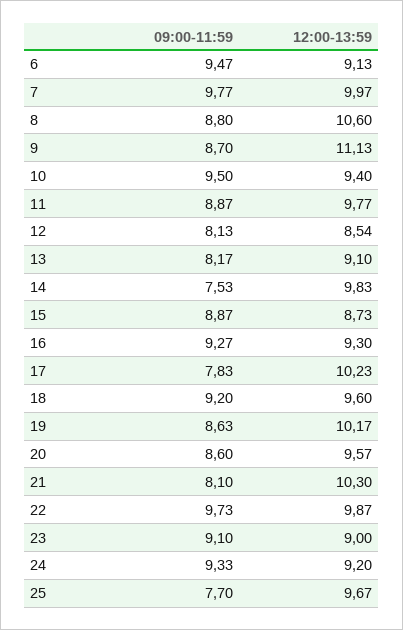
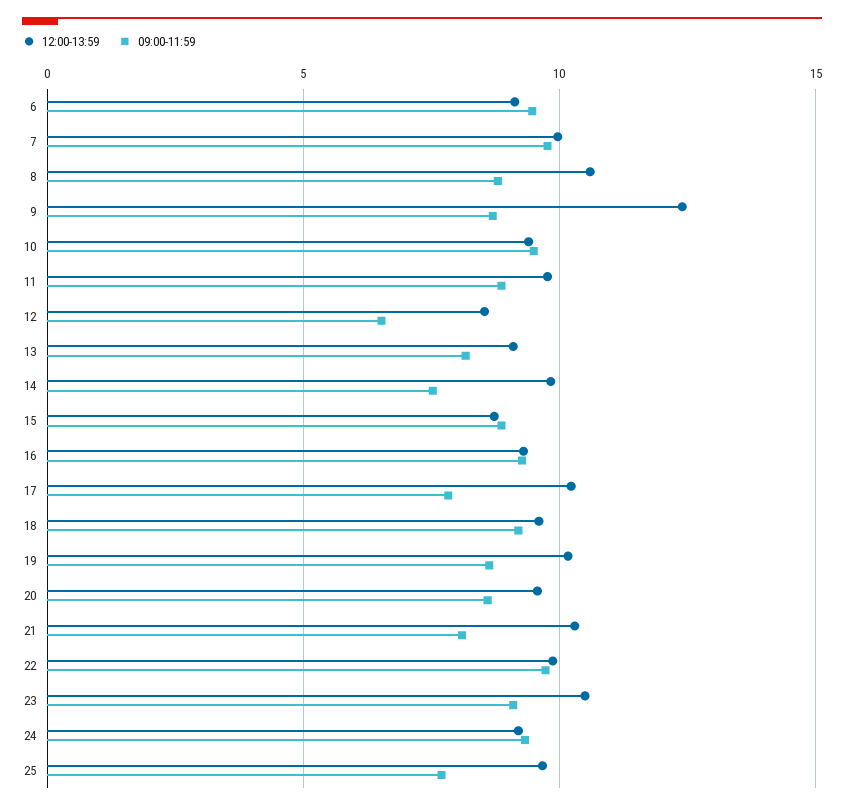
12:00-13:59, 9: 11.13 -> 12.5
09:00-11:59, 12: 8.13 -> 6.5
12:00-13:59, 23: 9 -> 10.5

